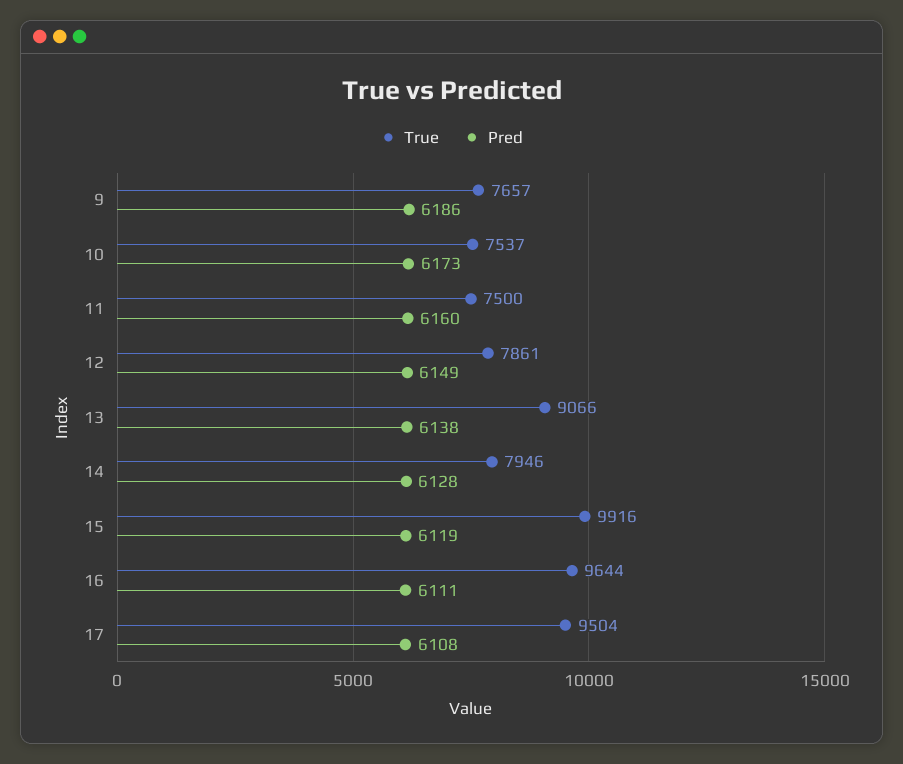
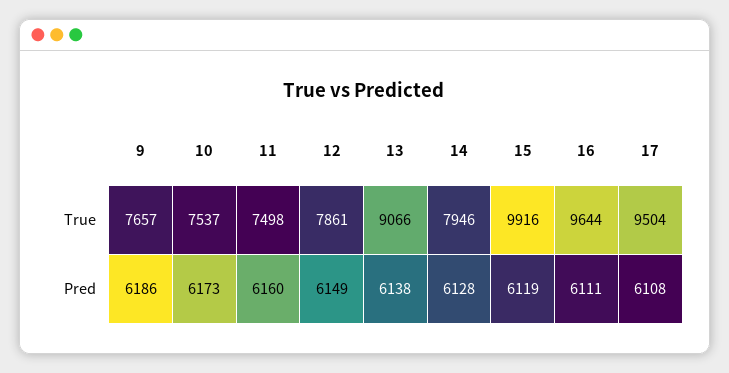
True, 11: 7500 -> 7498

